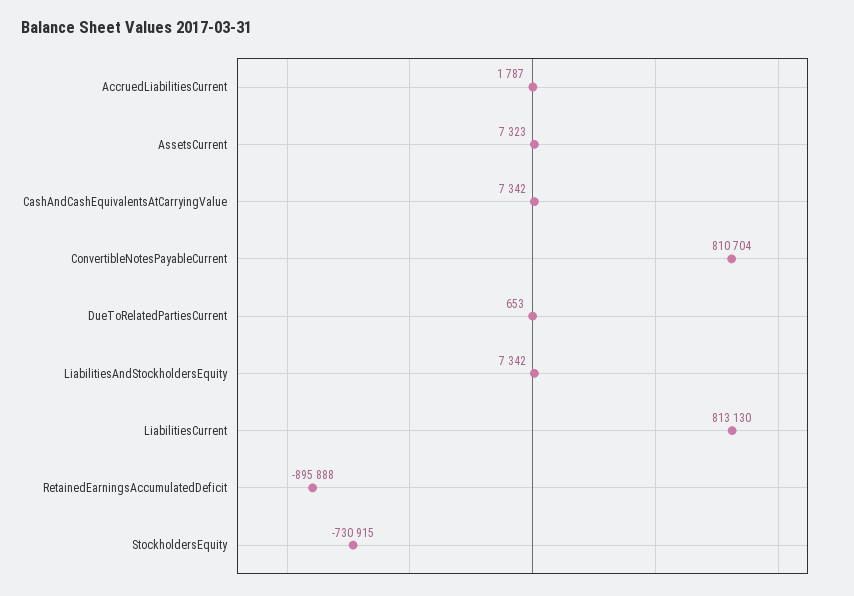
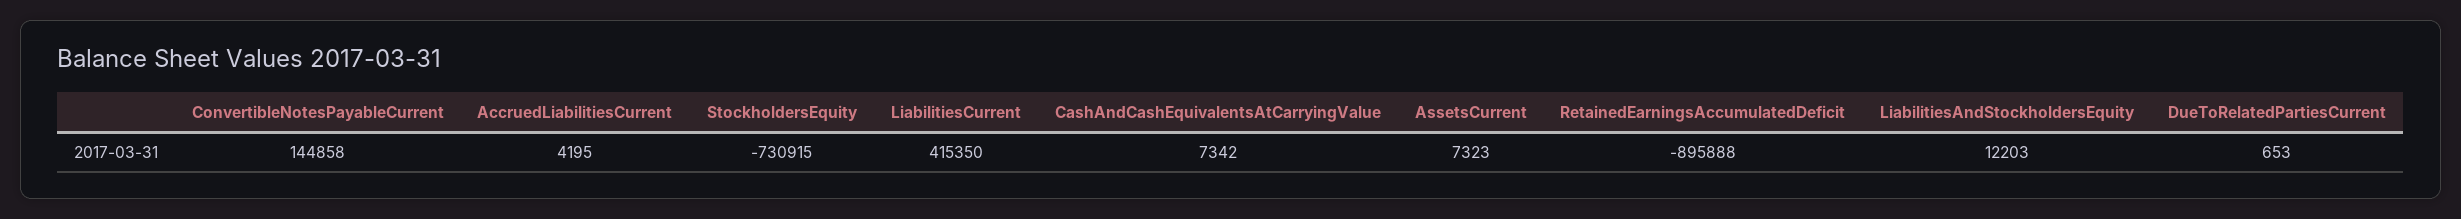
AccruedLiabilitiesCurrent: 1787 -> 4195
ConvertibleNotesPayableCurrent: 810704 -> 144858
LiabilitiesAndStockholdersEquity: 7342 -> 12203
LiabilitiesCurrent: 813130 -> 415350

